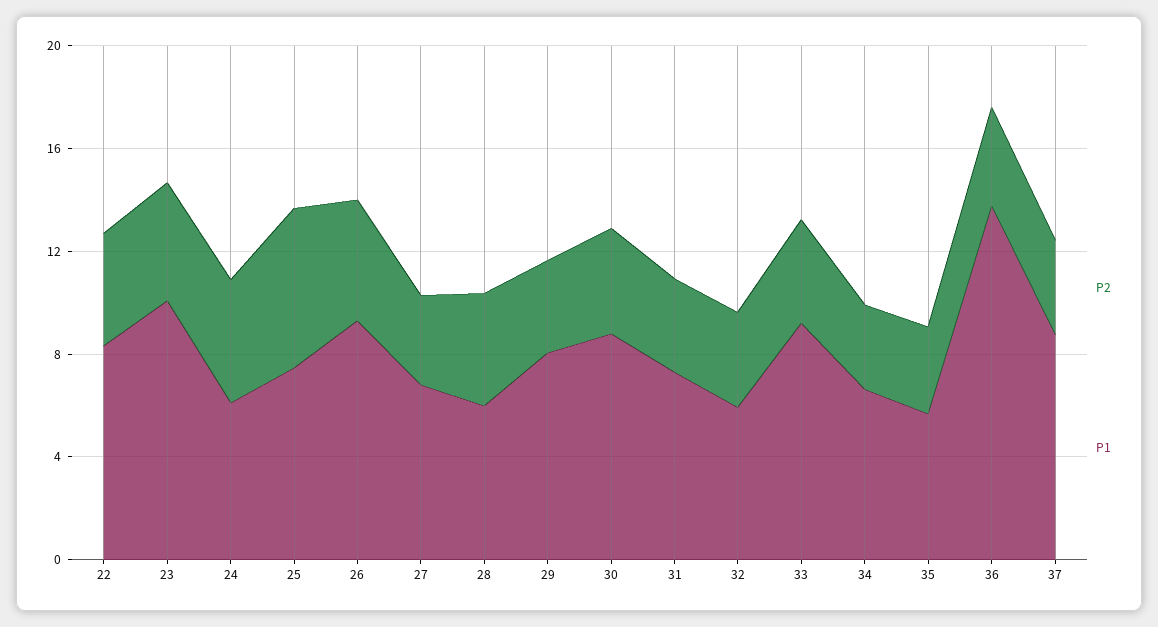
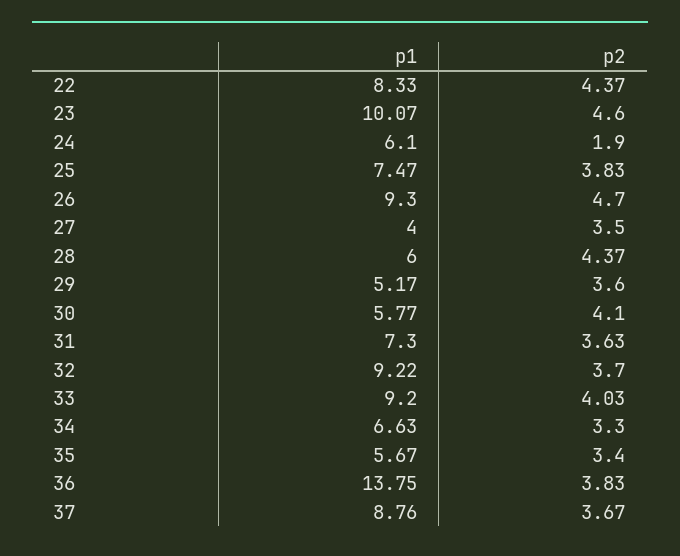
P2, 24: 5 -> 1.9
P2, 25: 6 -> 3.83
P1, 27: 7 -> 4
P1, 29: 8 -> 5.17
P1, 30: 9 -> 5.77
P1, 32: 6 -> 9.22

